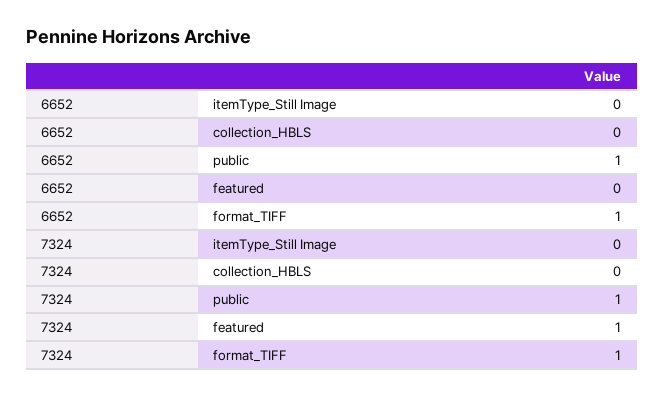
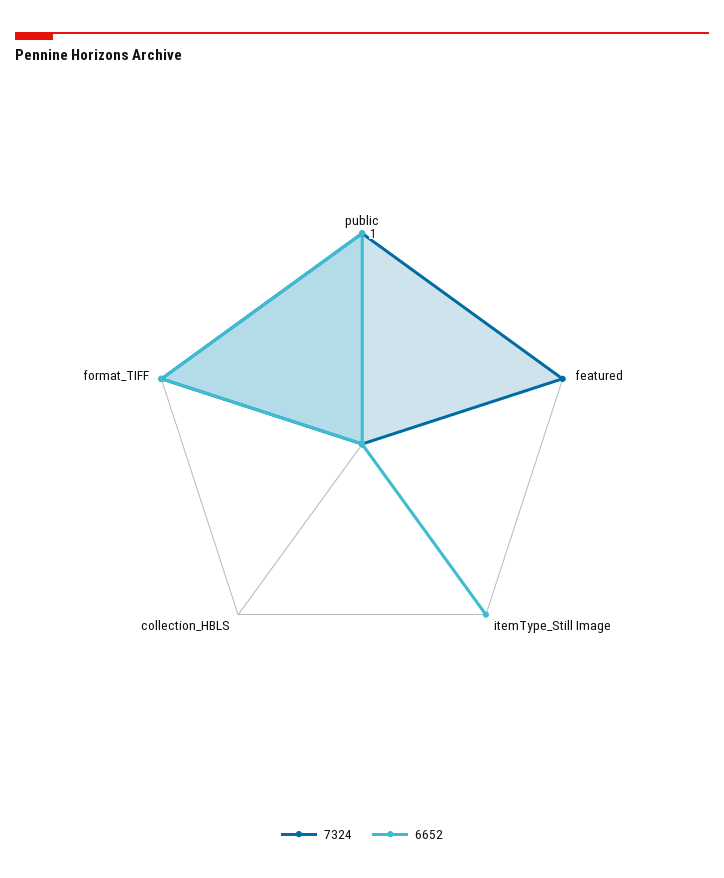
6652, itemType_Still Image: 0 -> 1

